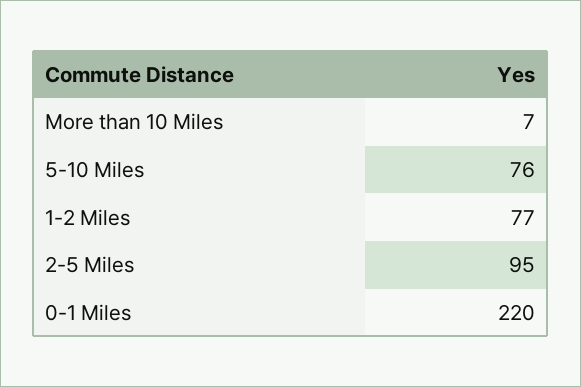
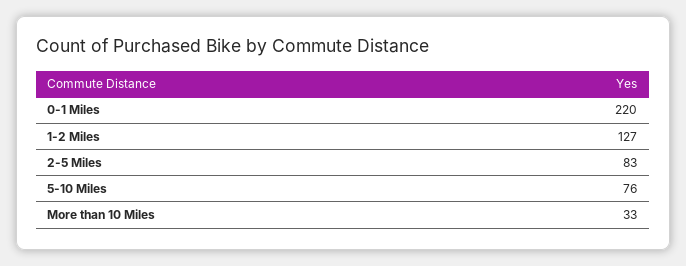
More than 10 Miles: 7 -> 33
1-2 Miles: 77 -> 127
2-5 Miles: 95 -> 83

